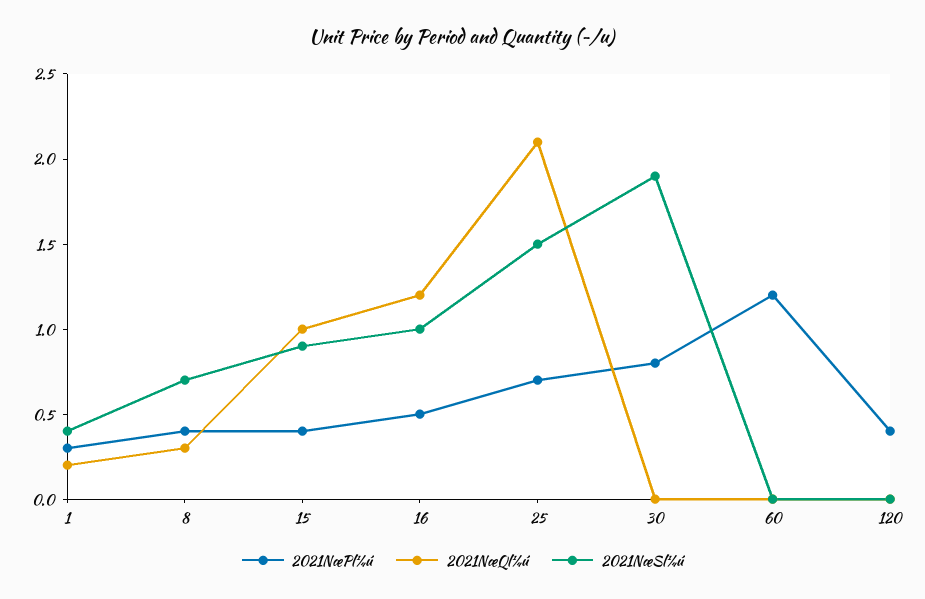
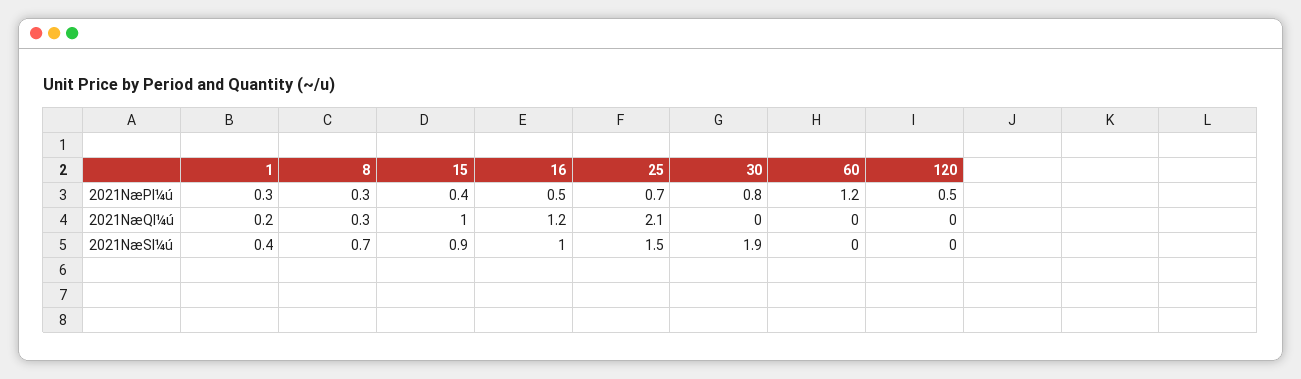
2021NæPl¼ú, 8: 0.4 -> 0.3
2021NæPl¼ú, 120: 0.4 -> 0.5

